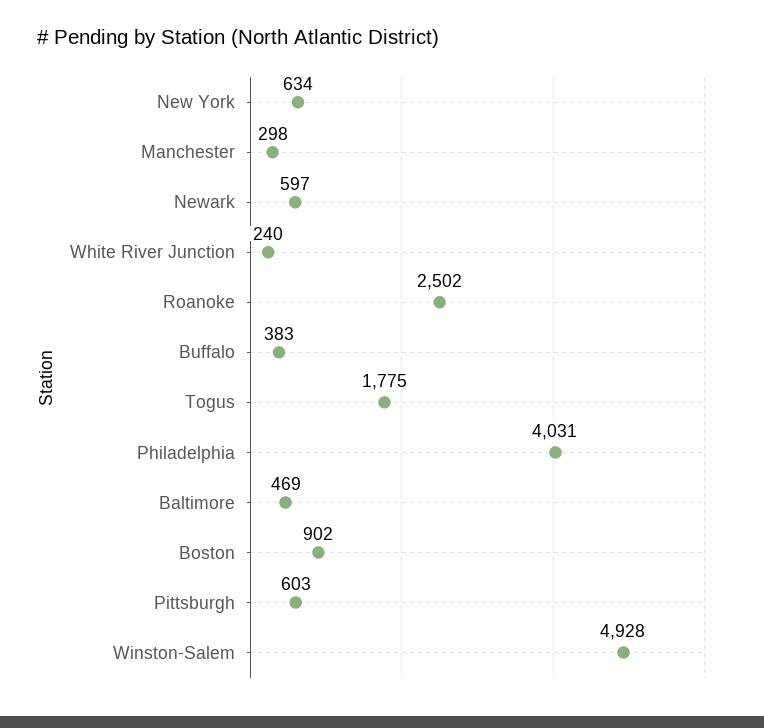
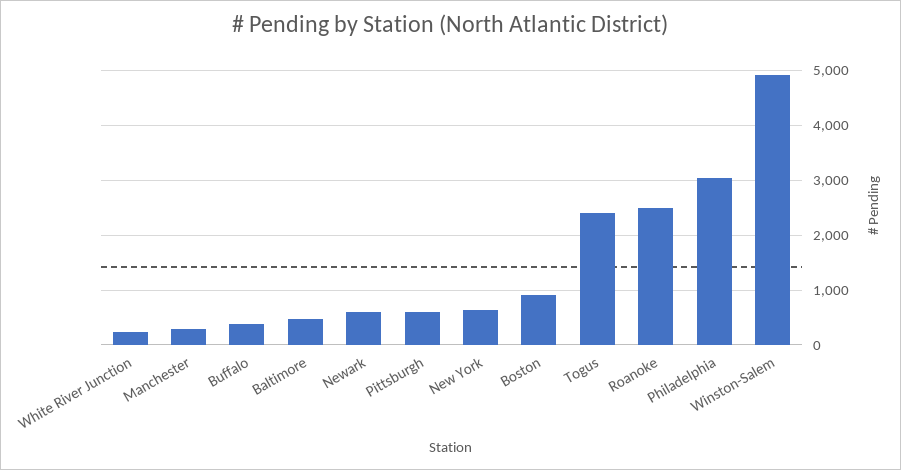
Togus: 1775 -> 2400
Philadelphia: 4031 -> 3000

